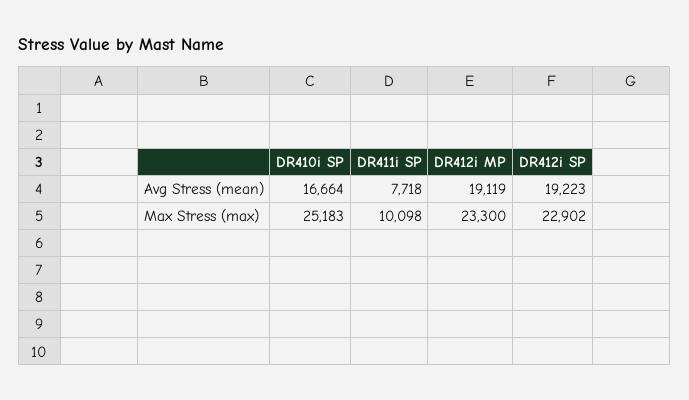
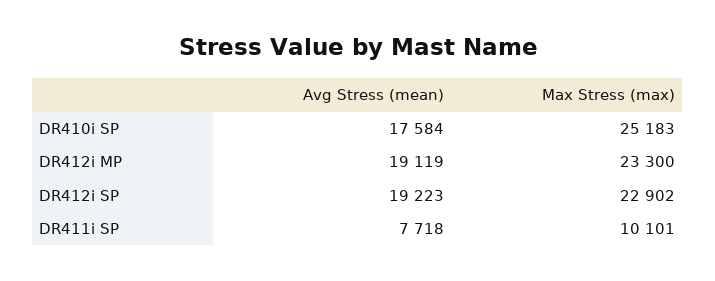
DR410i SP, Avg Stress (mean): 16664 -> 17584
DR411i SP, Max Stress (max): 10098 -> 10101

